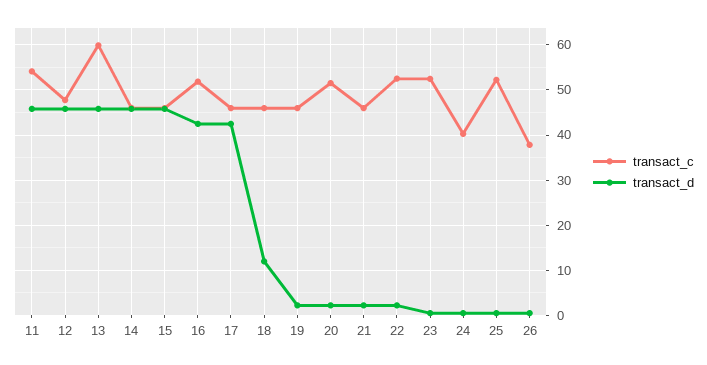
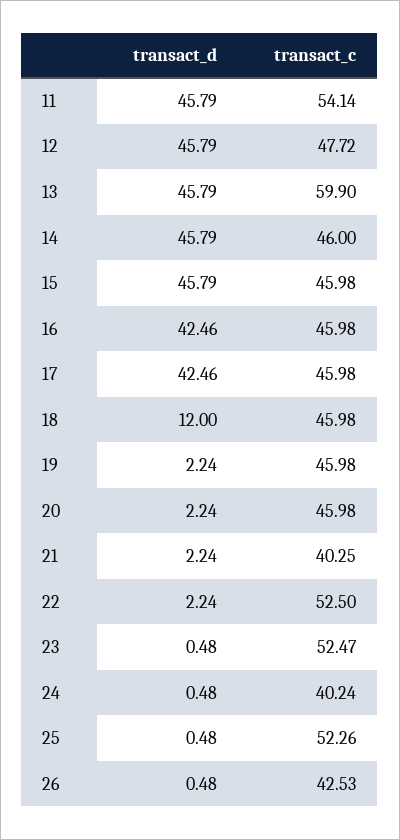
transact_c, 16: 52 -> 45.98
transact_c, 20: 52 -> 45.98
transact_c, 21: 46 -> 40.25
transact_c, 26: 38 -> 42.53

